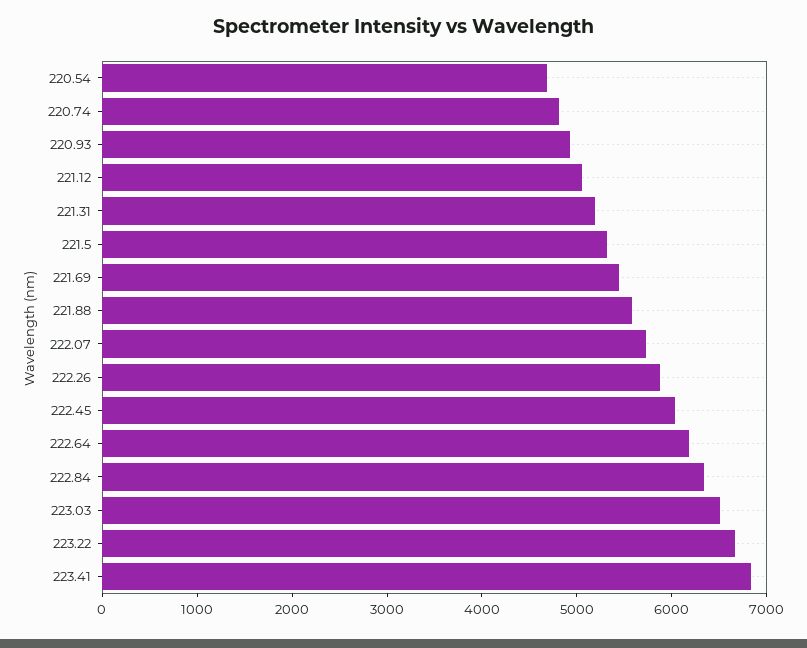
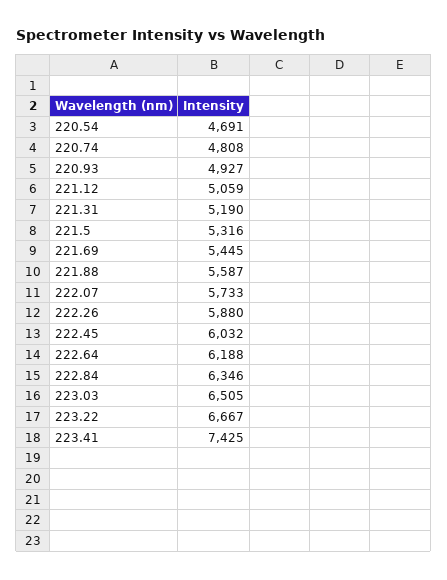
223.41: 6800 -> 7425

